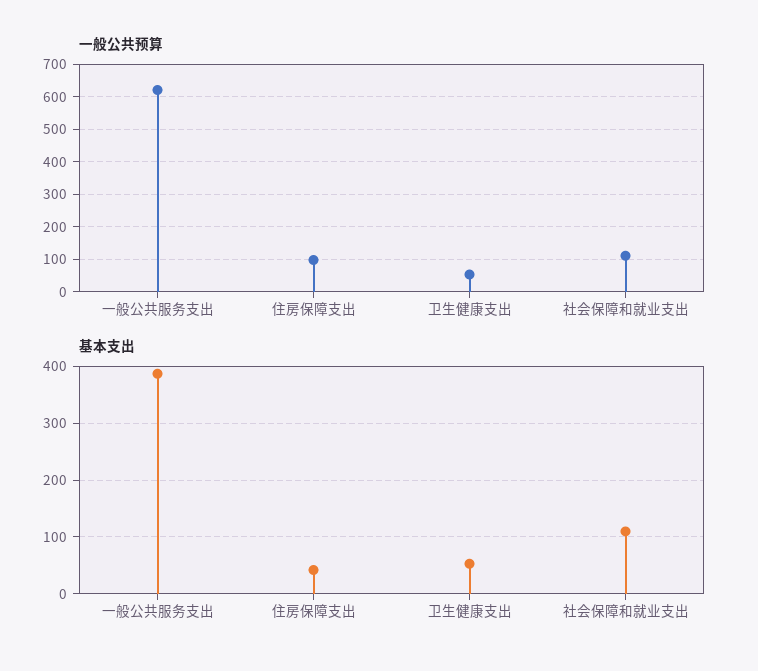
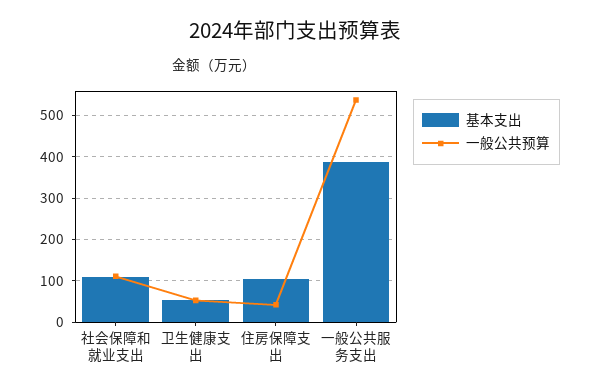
一般公共预算, 一般公共服务支出: 620 -> 540
一般公共预算, 住房保障支出: 100 -> 40
基本支出, 住房保障支出: 40 -> 100

